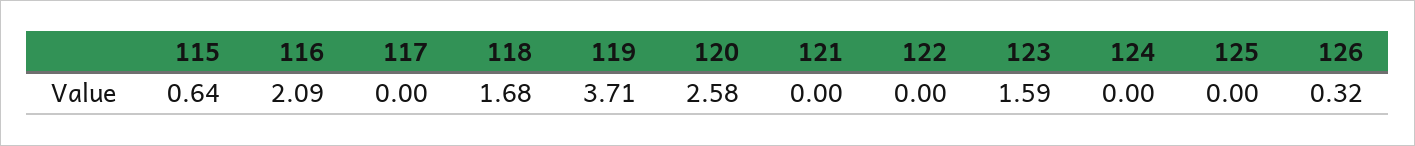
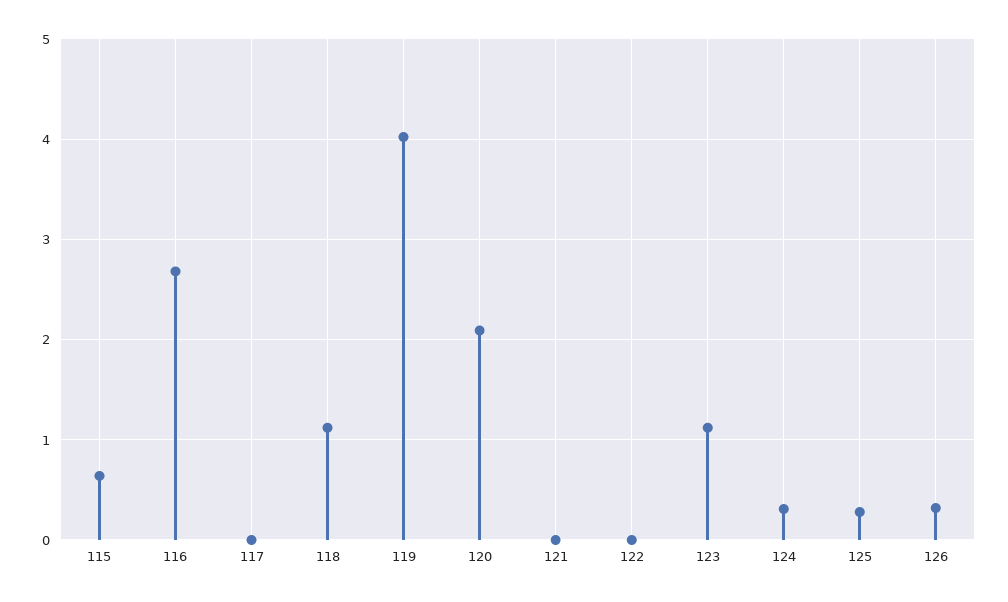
116: 2.09 -> 2.7
118: 1.68 -> 1.1
119: 3.71 -> 4
120: 2.58 -> 2.1
123: 1.59 -> 1.1
124: 0 -> 0.3
125: 0 -> 0.3

